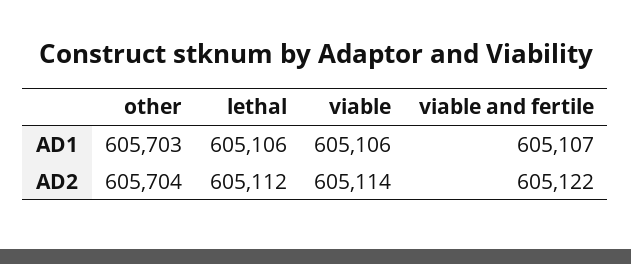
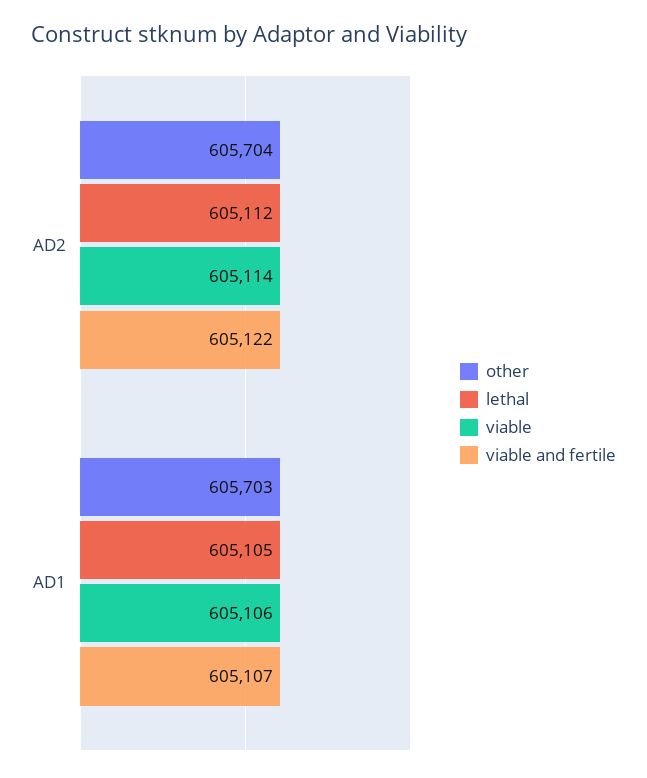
lethal, AD1: 605106 -> 605105

